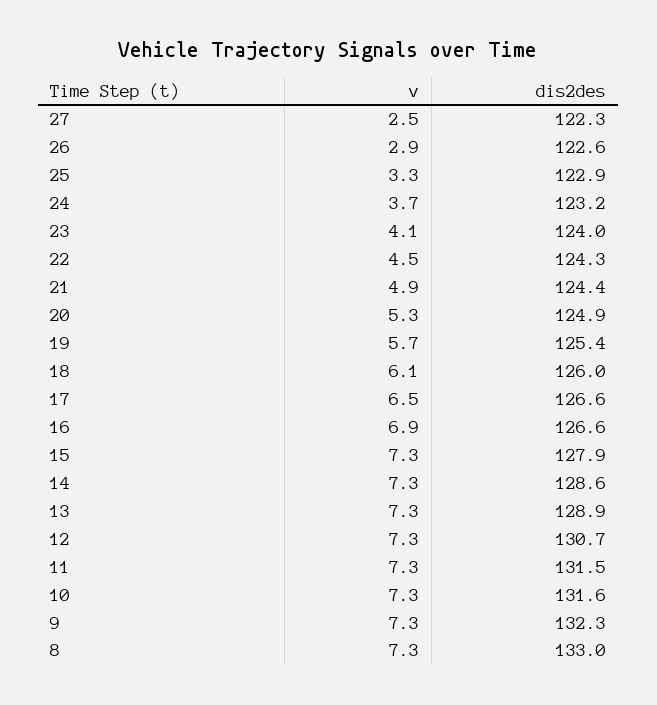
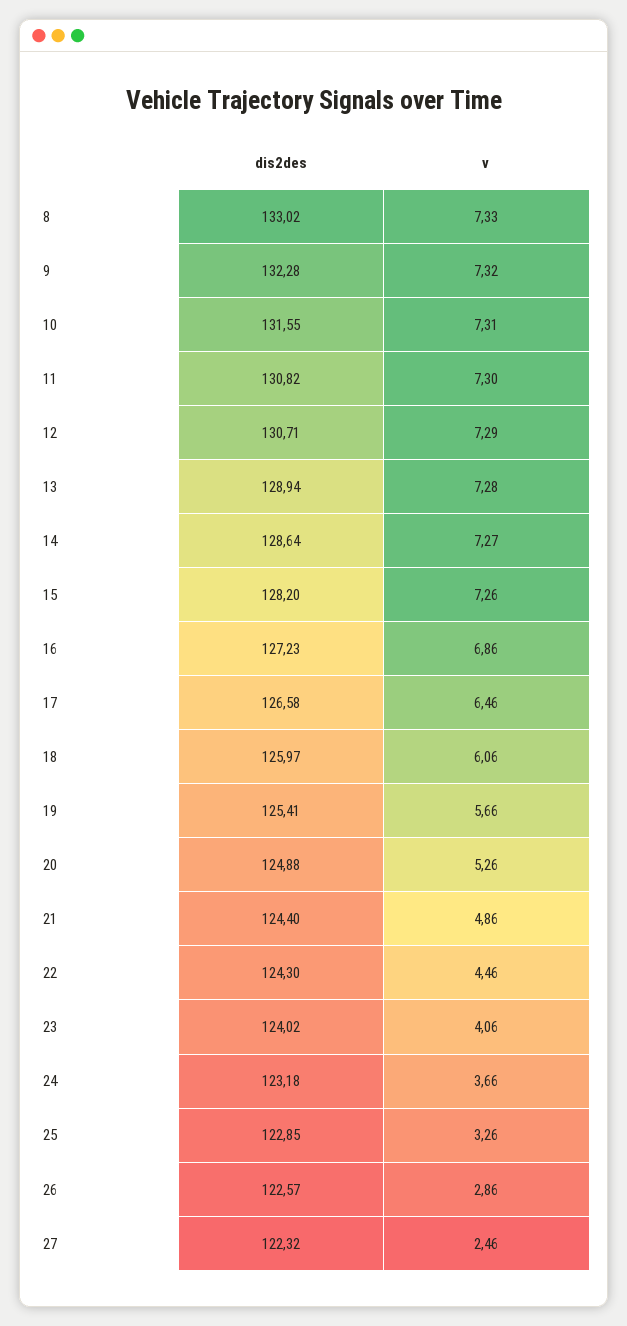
dis2des, 16: 126.6 -> 127.23
dis2des, 15: 127.9 -> 128.2
dis2des, 11: 131.5 -> 130.82

